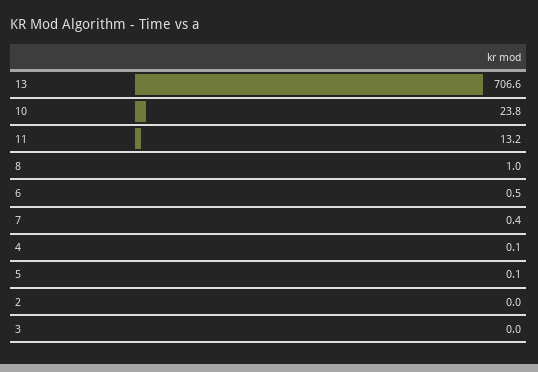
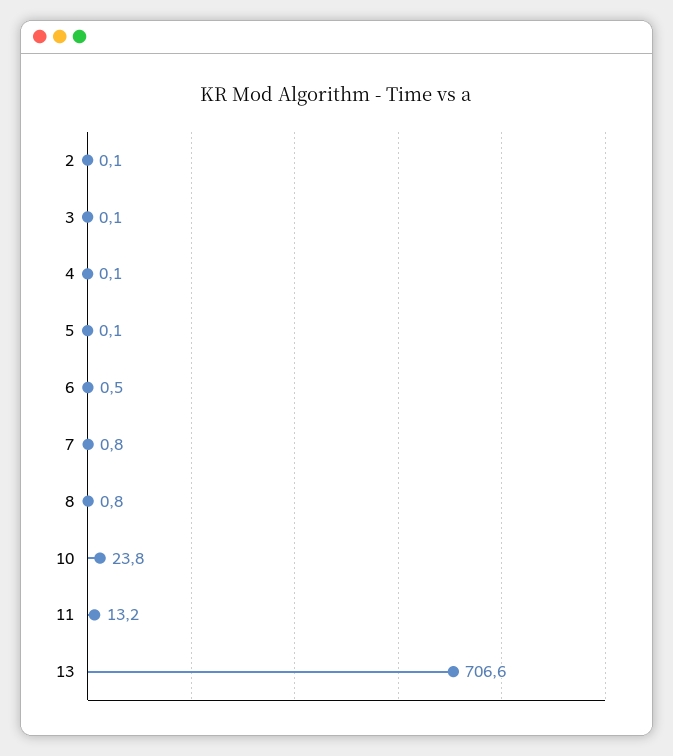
8: 1 -> 0.8
7: 0.4 -> 0.8
2: 0 -> 0.1
3: 0 -> 0.1

